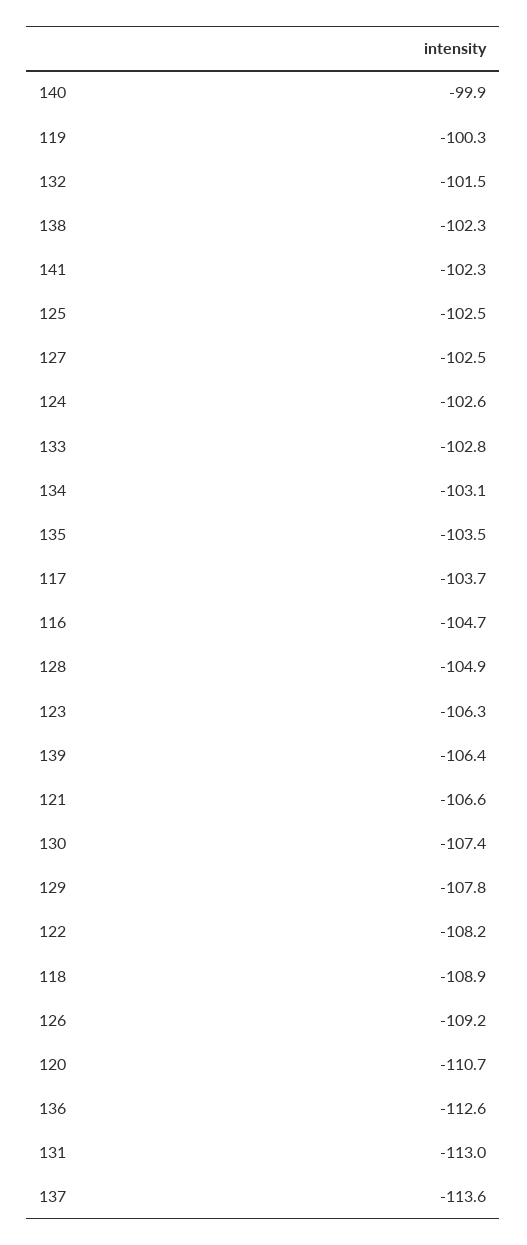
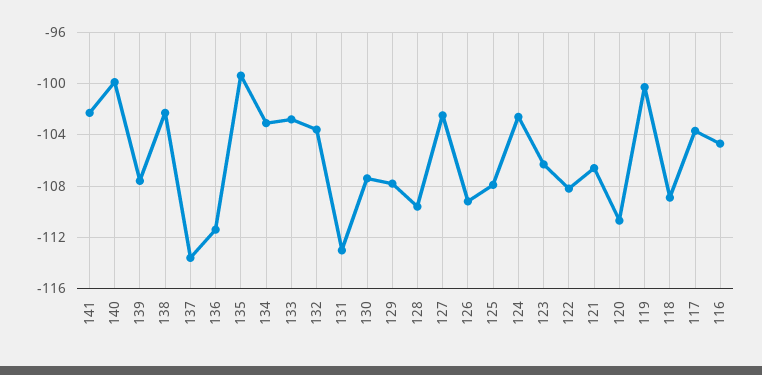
132: -101.5 -> -103.5
125: -102.5 -> -108
135: -103.5 -> -99.5
128: -104.9 -> -109.5
139: -106.4 -> -107.5
136: -112.6 -> -111.5

